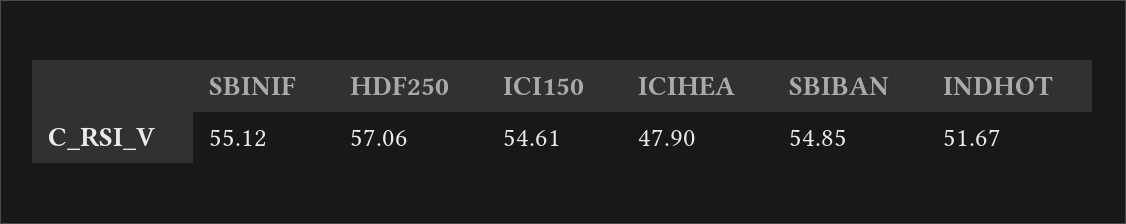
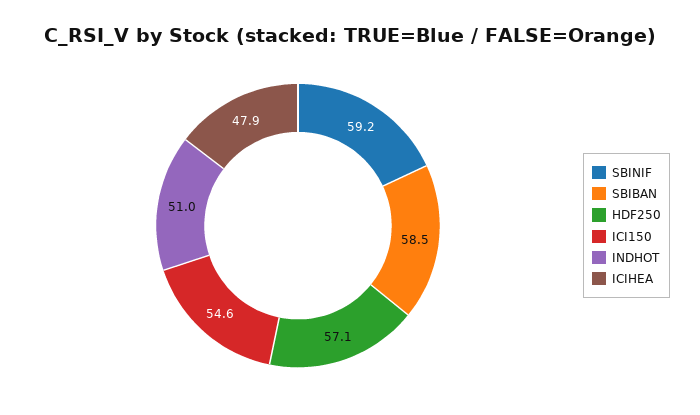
SBINIF: 55.12 -> 59.2
SBIBAN: 54.85 -> 58.5
INDHOT: 51.67 -> 51

